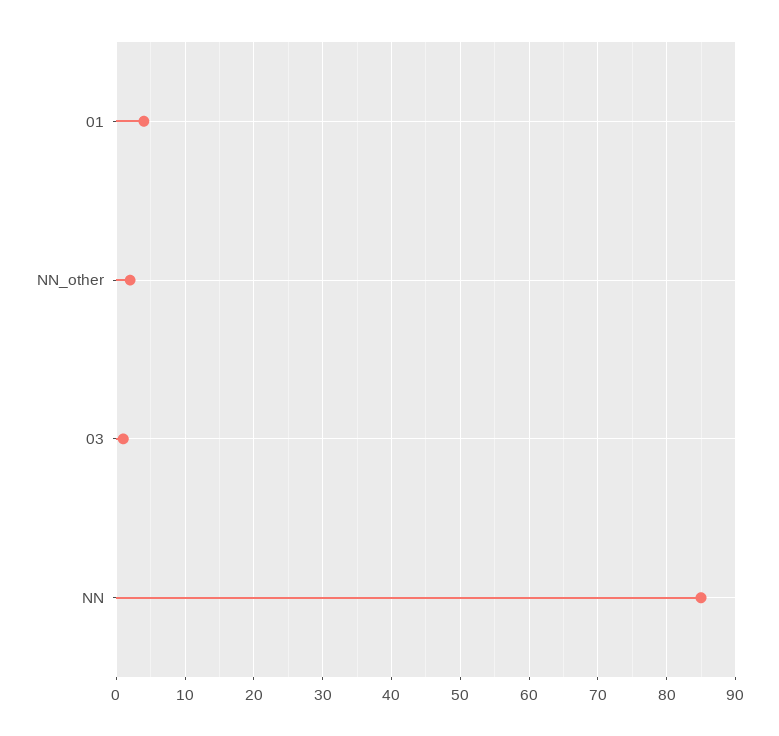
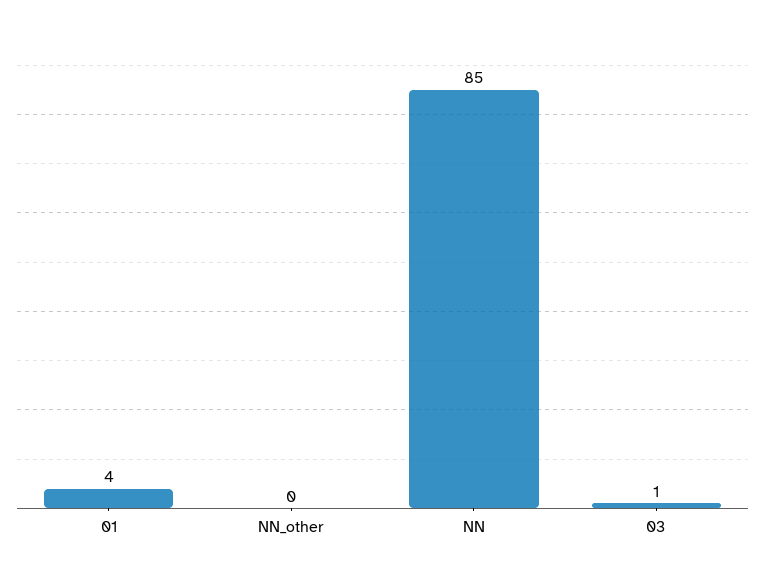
NN_other: 2 -> 0

